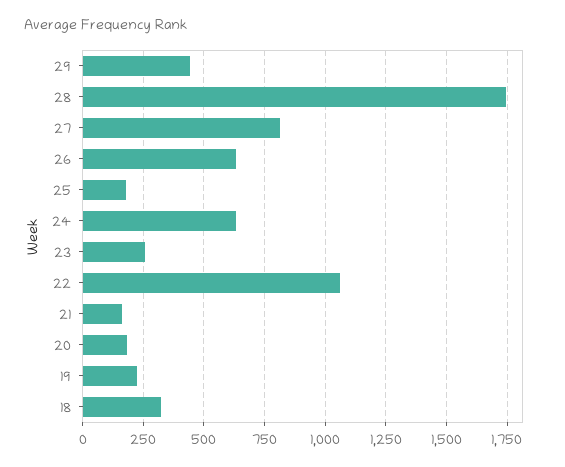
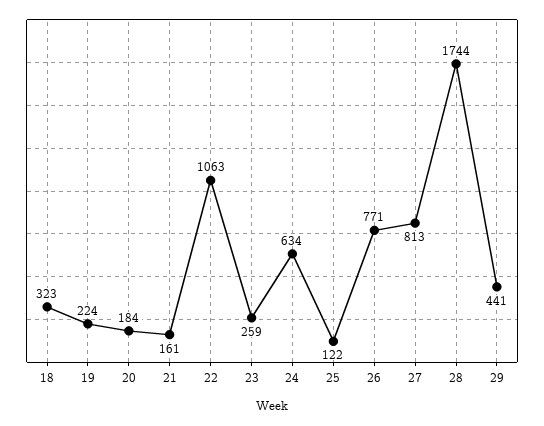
26: 625 -> 771
25: 175 -> 122

